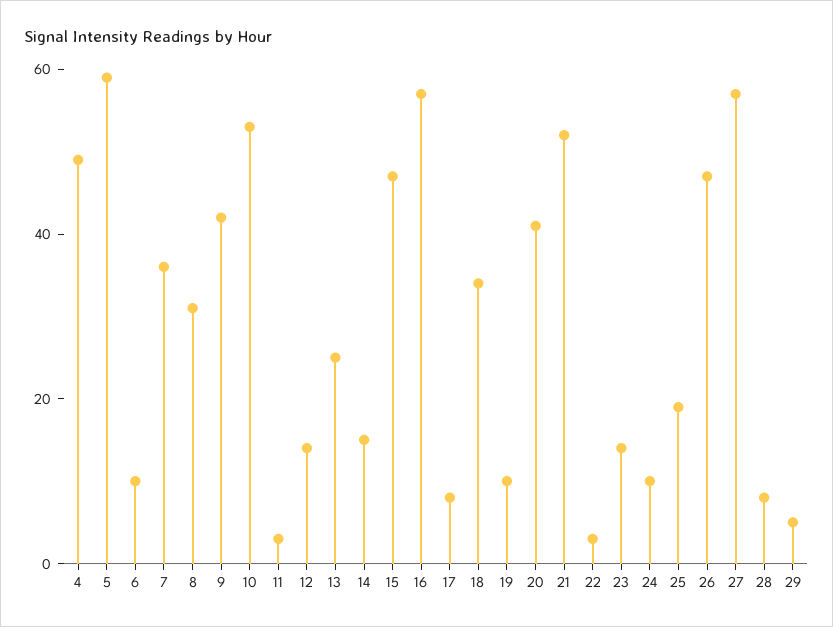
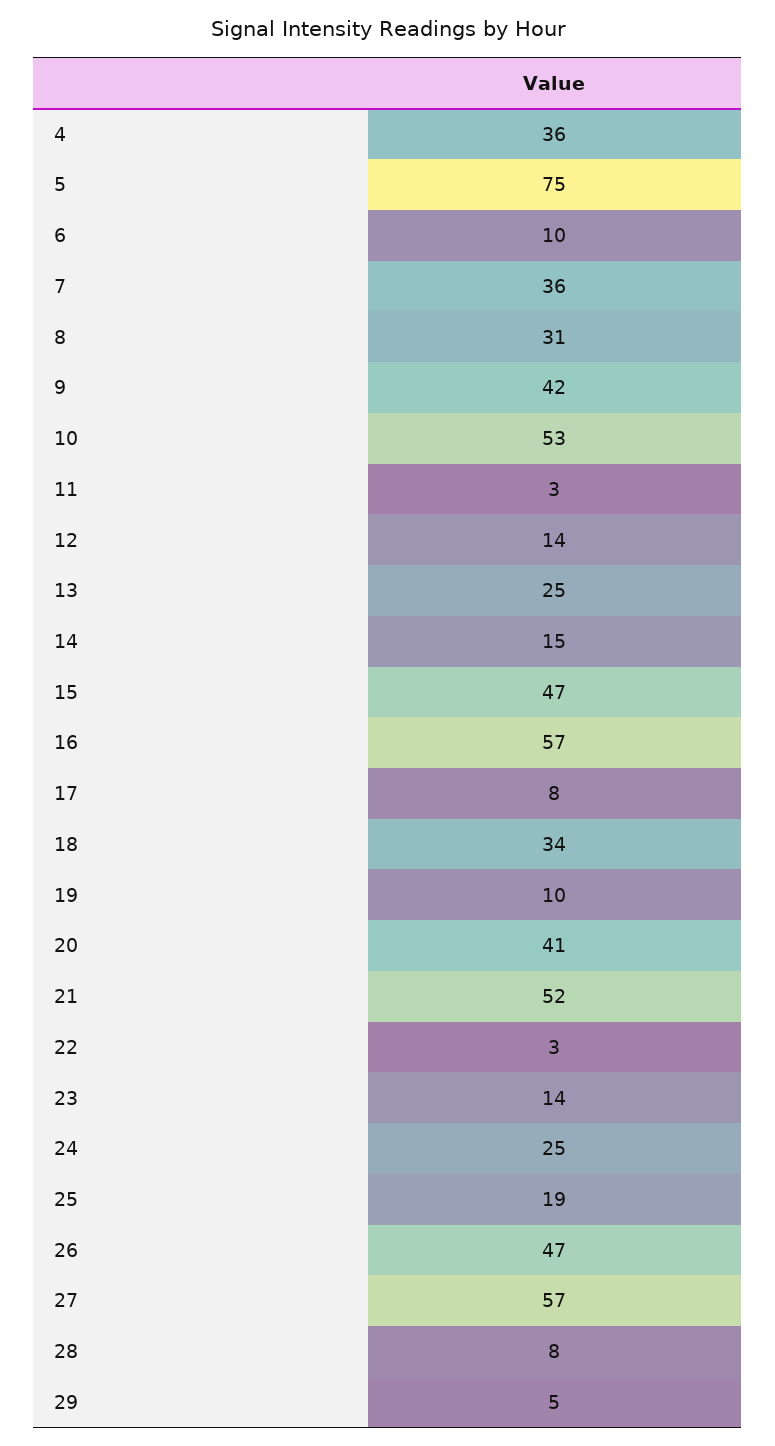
4: 50 -> 36
5: 60 -> 75
24: 10 -> 25

